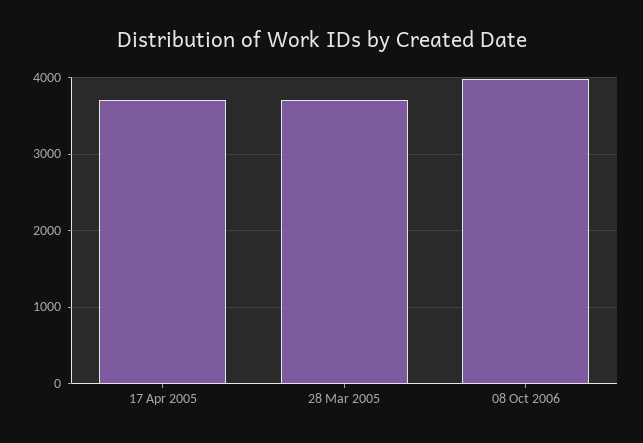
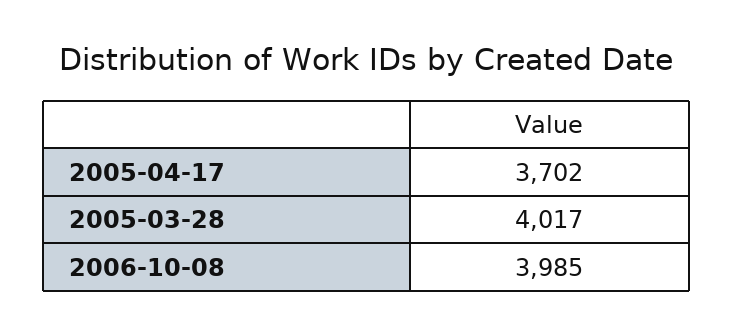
28 Mar 2005: 3700 -> 4017

